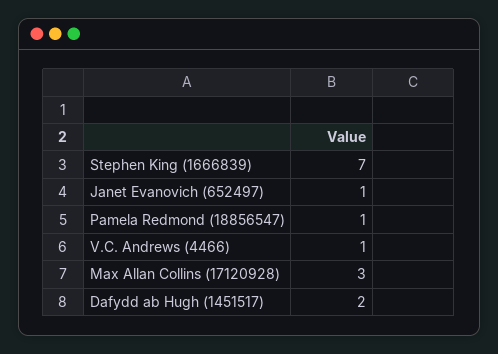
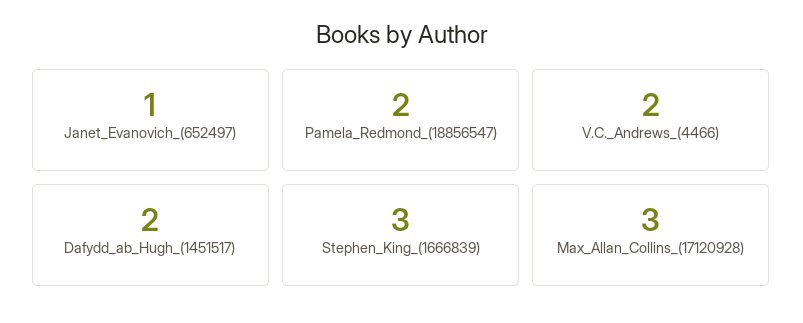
Stephen King (1666839): 7 -> 3
Pamela Redmond (18856547): 1 -> 2
V.C. Andrews (4466): 1 -> 2

